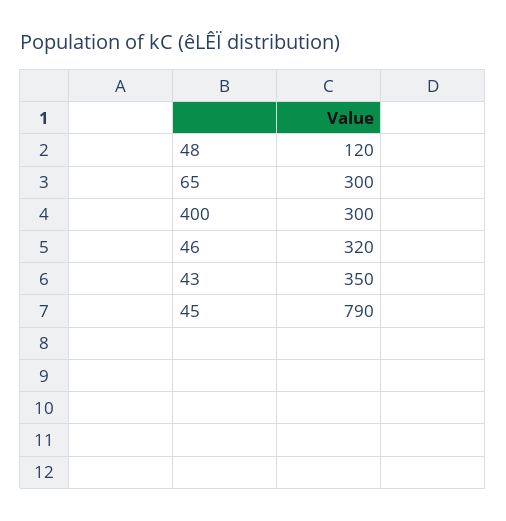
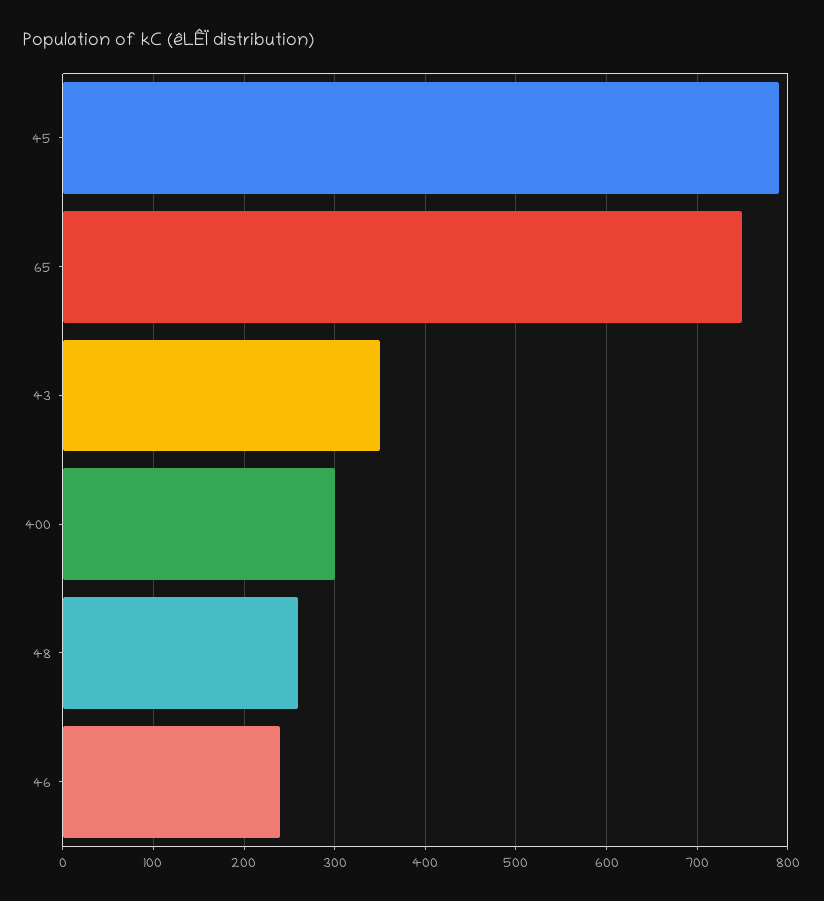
48: 120 -> 260
65: 300 -> 750
46: 320 -> 240

